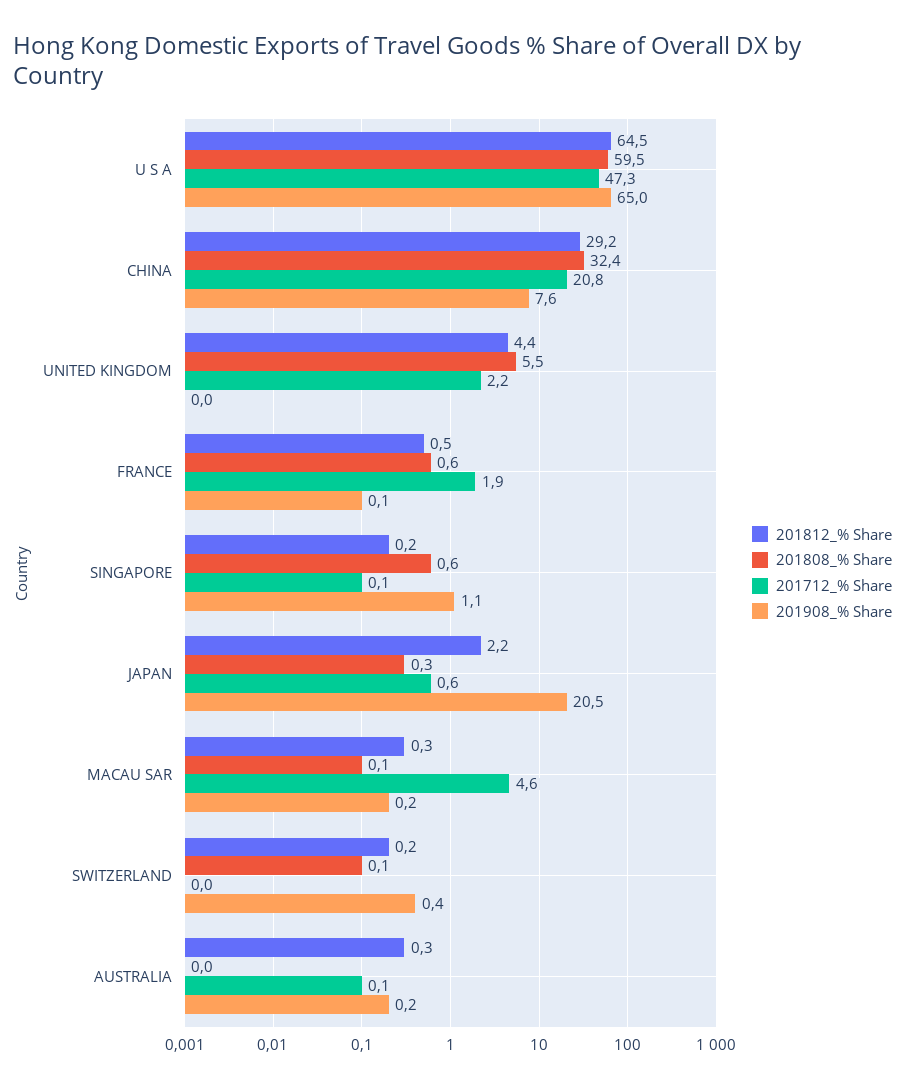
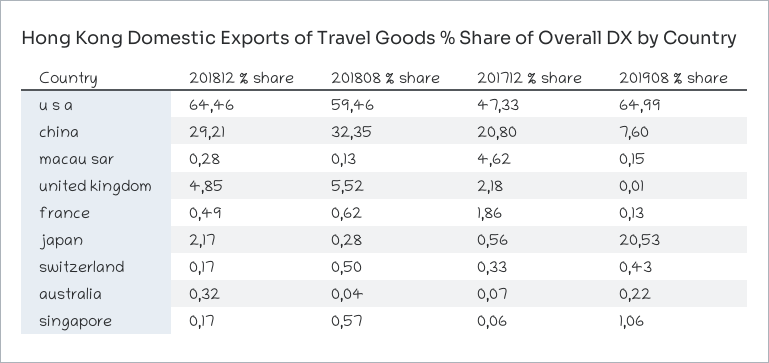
201812_% Share, UNITED KINGDOM: 4.4 -> 4.85
201808_% Share, SWITZERLAND: 0.1 -> 0.5
201712_% Share, SWITZERLAND: 0 -> 0.33

